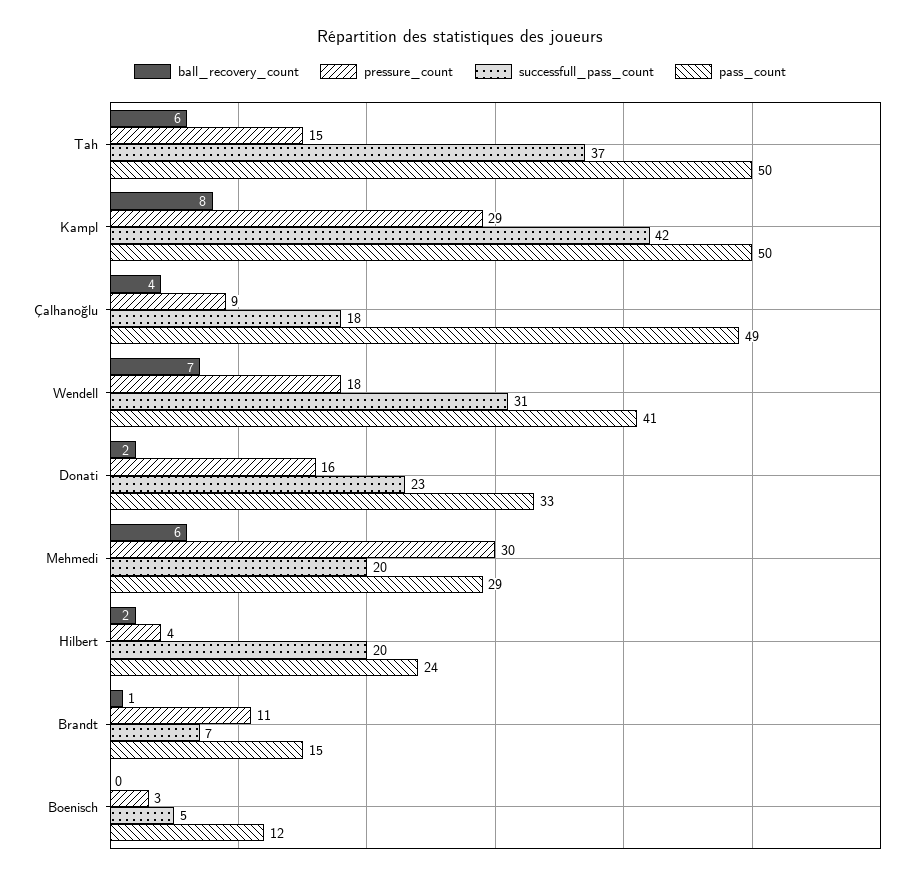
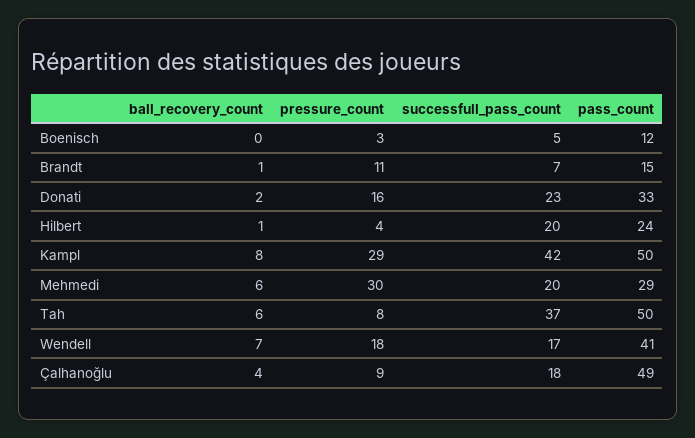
pressure_count, Tah: 15 -> 8
successfull_pass_count, Wendell: 31 -> 17
ball_recovery_count, Hilbert: 2 -> 1

